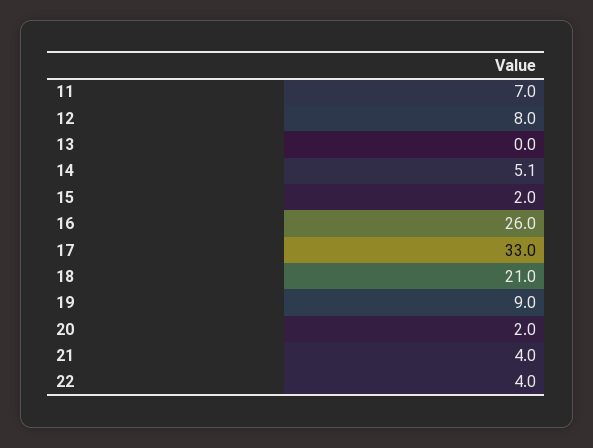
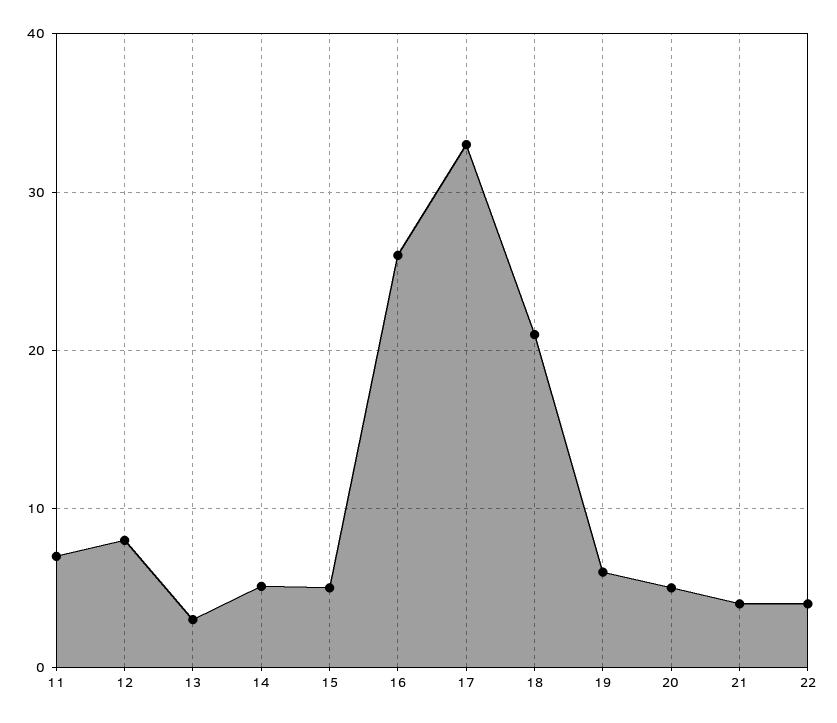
13: 0 -> 3
15: 2 -> 5
19: 9 -> 6
20: 2 -> 5

